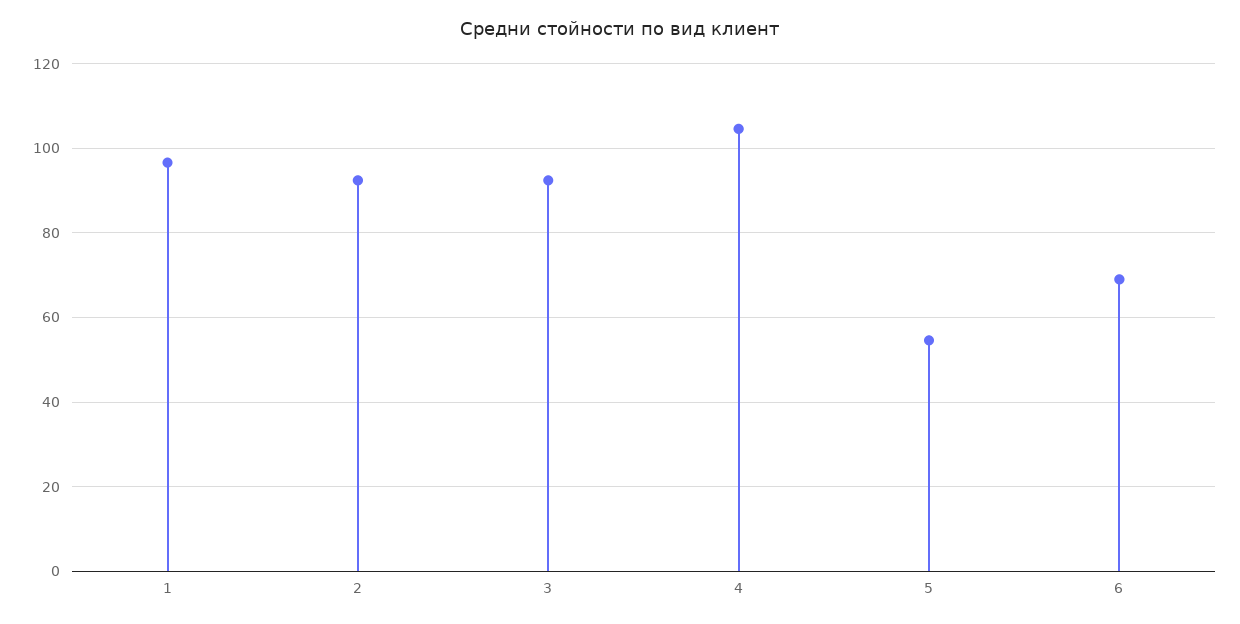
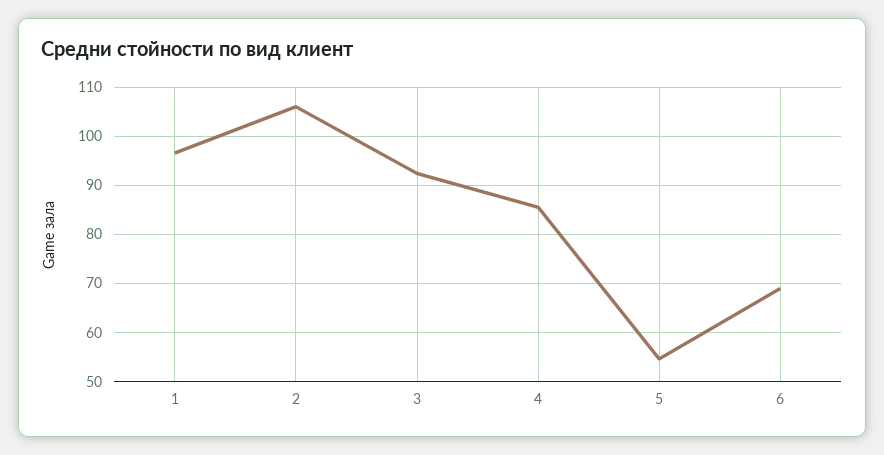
2: 92 -> 106
4: 104 -> 86

